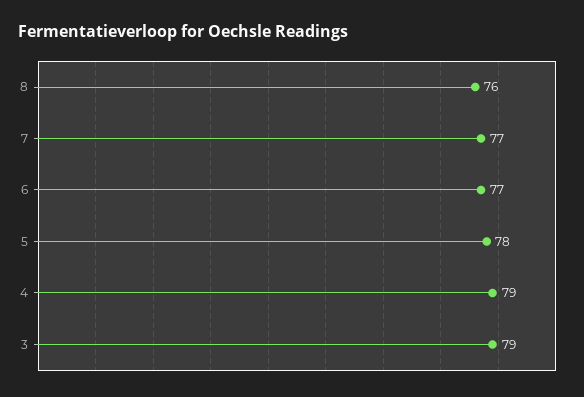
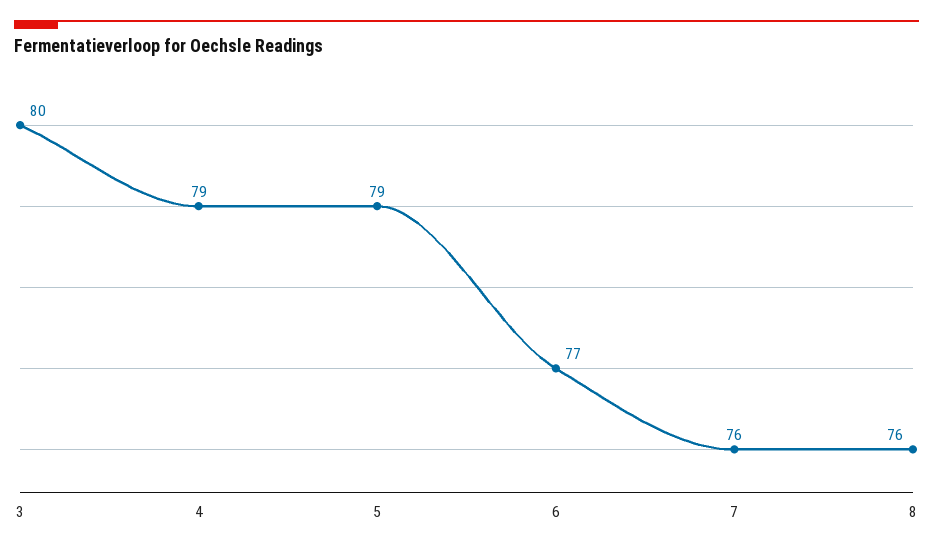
7: 77 -> 76
5: 78 -> 79
3: 79 -> 80

